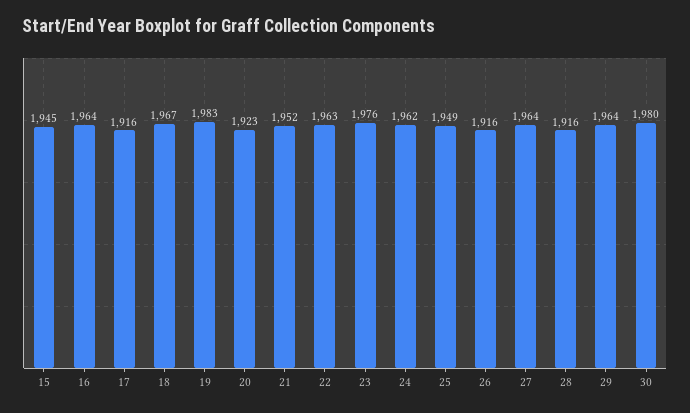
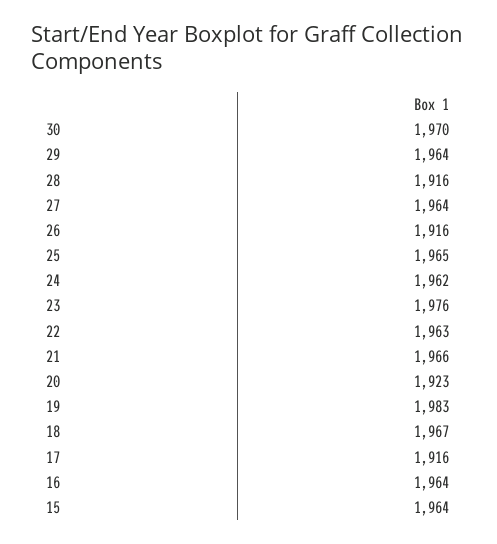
15: 1945 -> 1964
21: 1952 -> 1966
25: 1949 -> 1965
30: 1980 -> 1970

